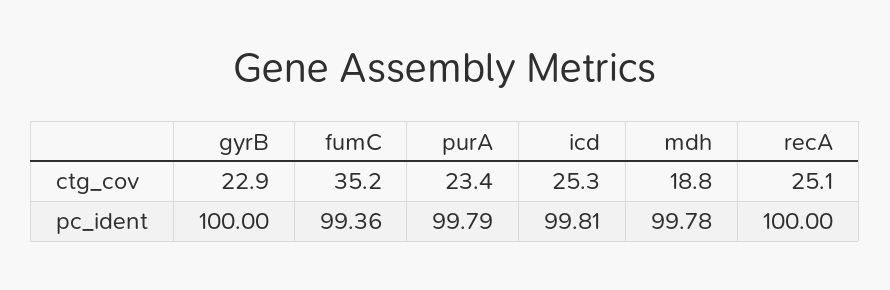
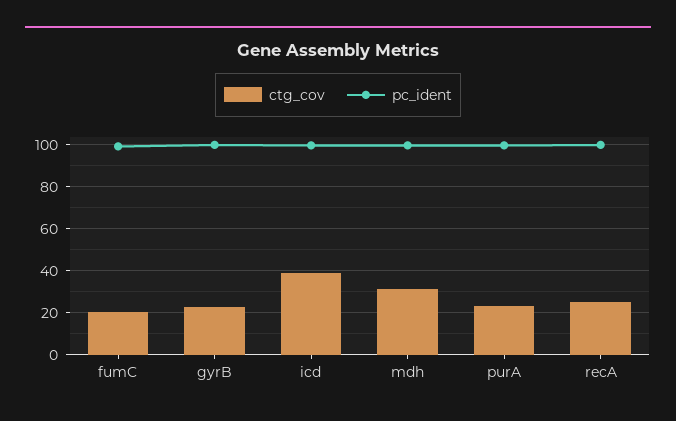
ctg_cov, fumC: 35.2 -> 20
ctg_cov, icd: 25.3 -> 40
ctg_cov, mdh: 18.8 -> 30

